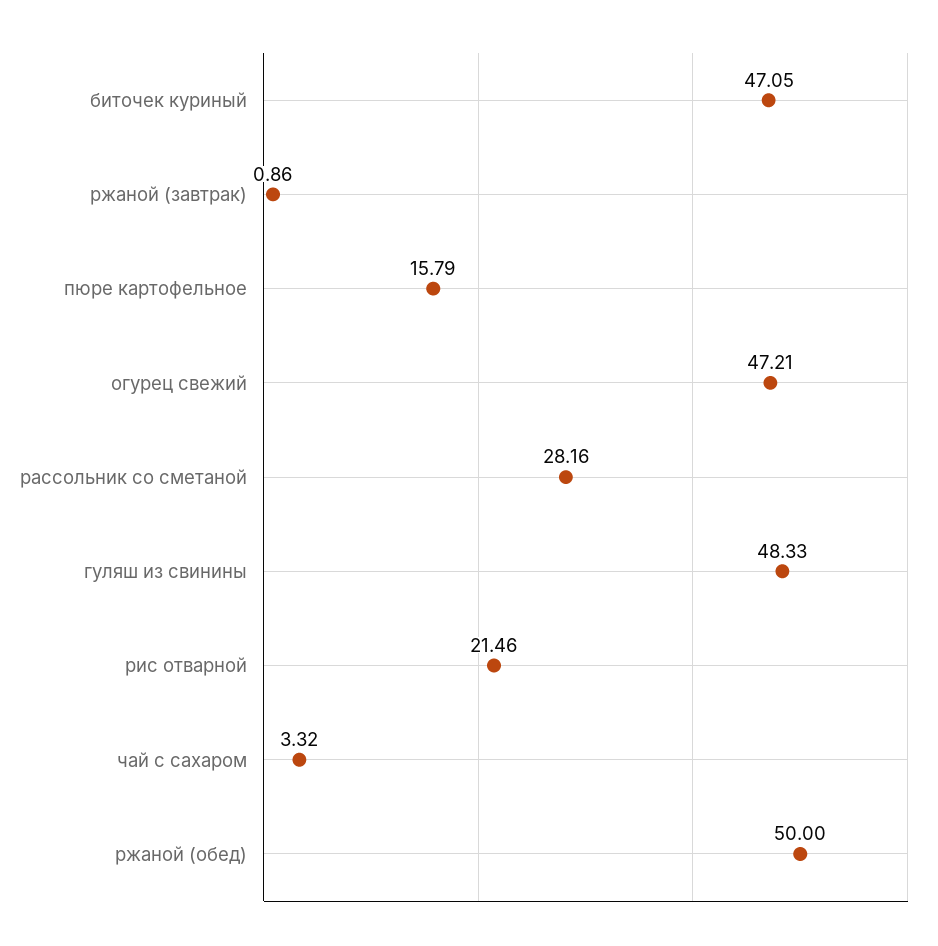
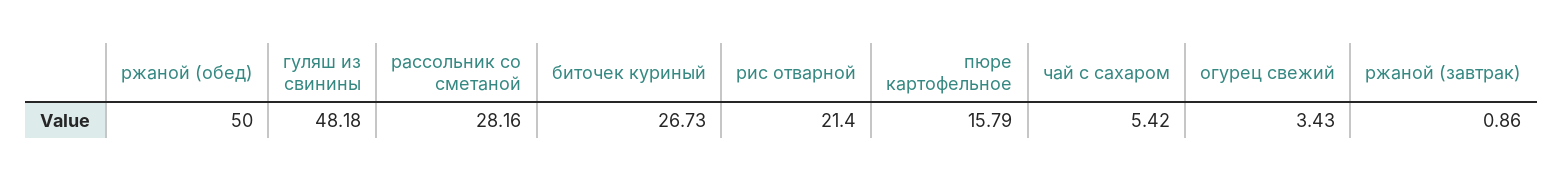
биточек куриный: 47.05 -> 26.73
огурец свежий: 47.21 -> 3.43
гуляш из свинины: 48.33 -> 48.18
рис отварной: 21.46 -> 21.4
чай с сахаром: 3.32 -> 5.42

